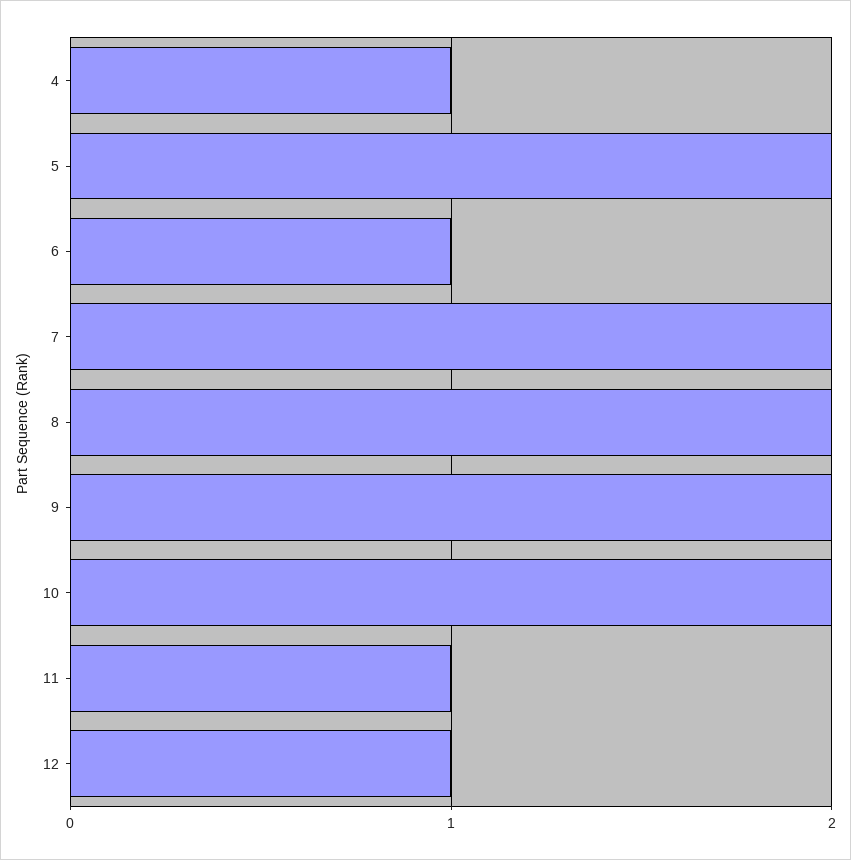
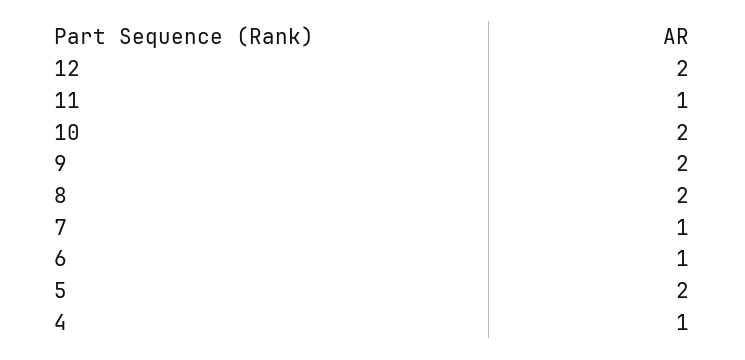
7: 2 -> 1
12: 1 -> 2

